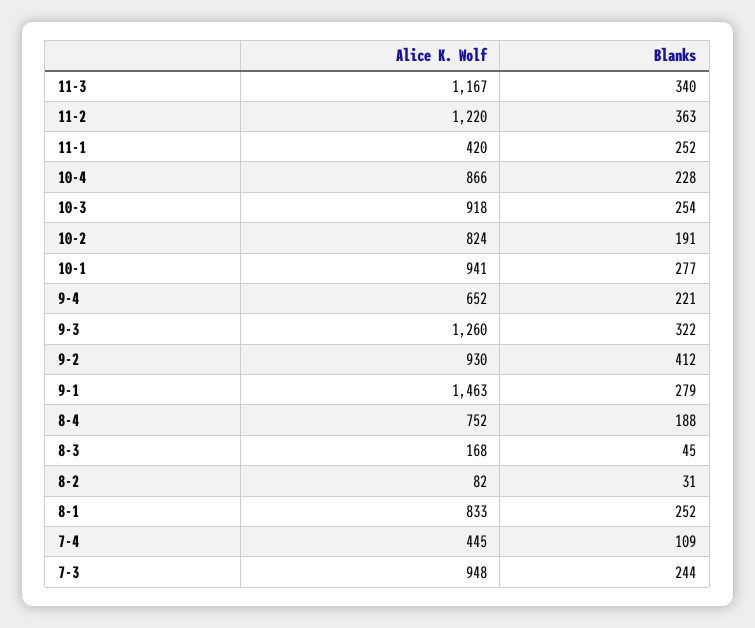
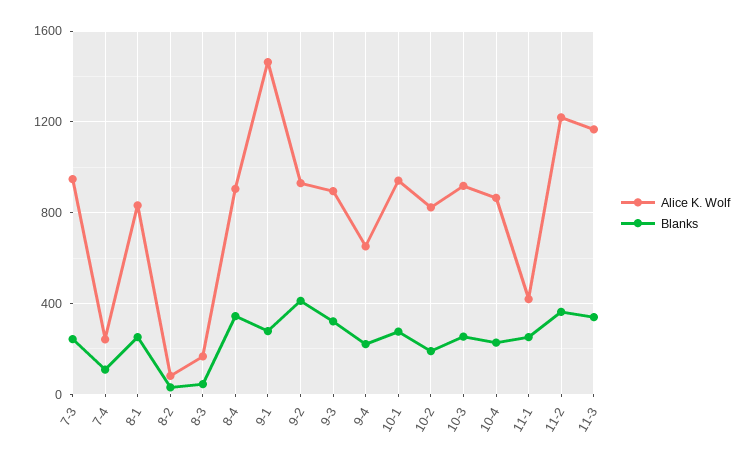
Alice K. Wolf, 9-3: 1260 -> 900
Alice K. Wolf, 8-4: 752 -> 900
Blanks, 8-4: 188 -> 350
Alice K. Wolf, 7-4: 445 -> 250

